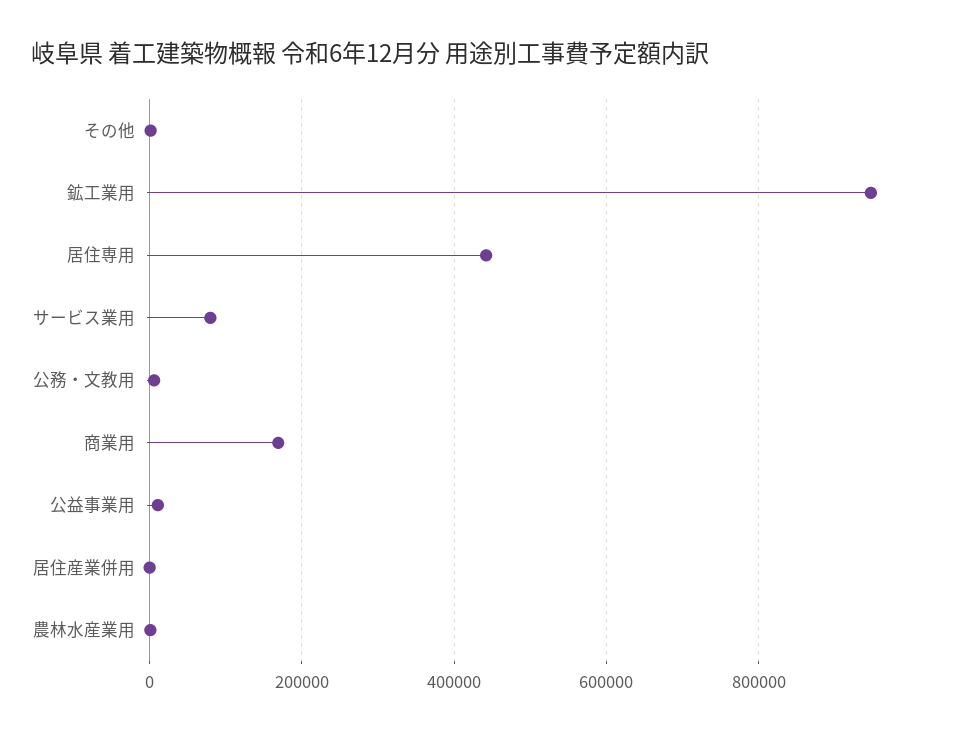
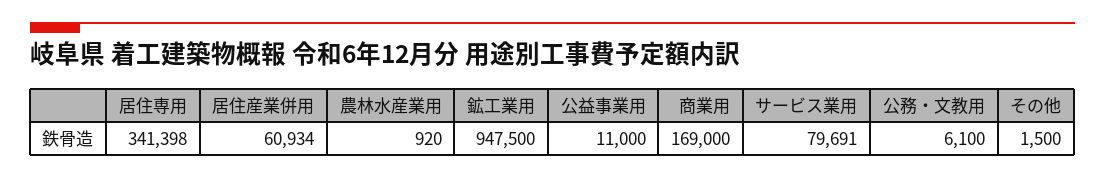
居住専用: 440000 -> 341398
居住産業併用: 0 -> 60934

